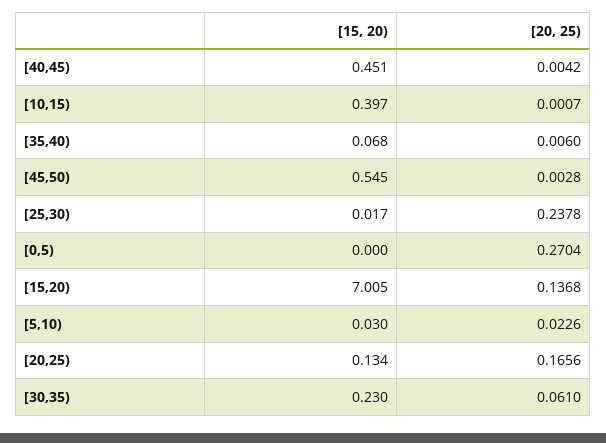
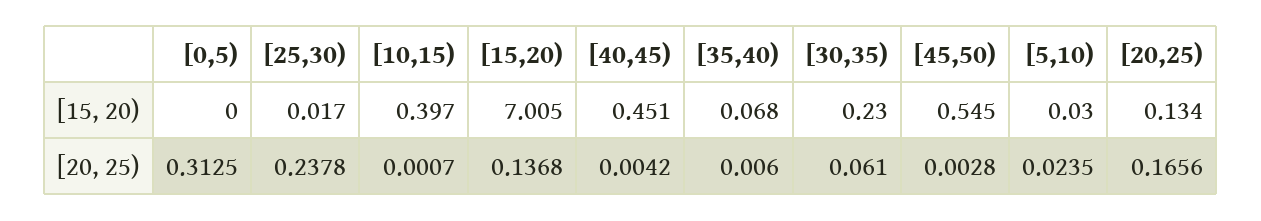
[20, 25), [0,5): 0.2704 -> 0.3125
[20, 25), [5,10): 0.0226 -> 0.0235

